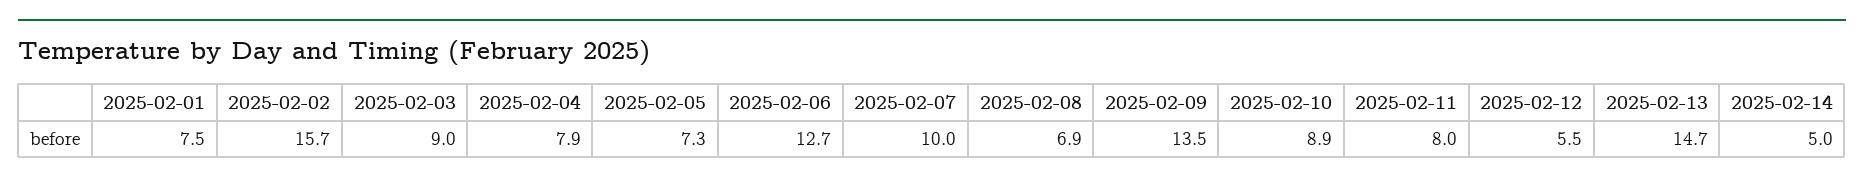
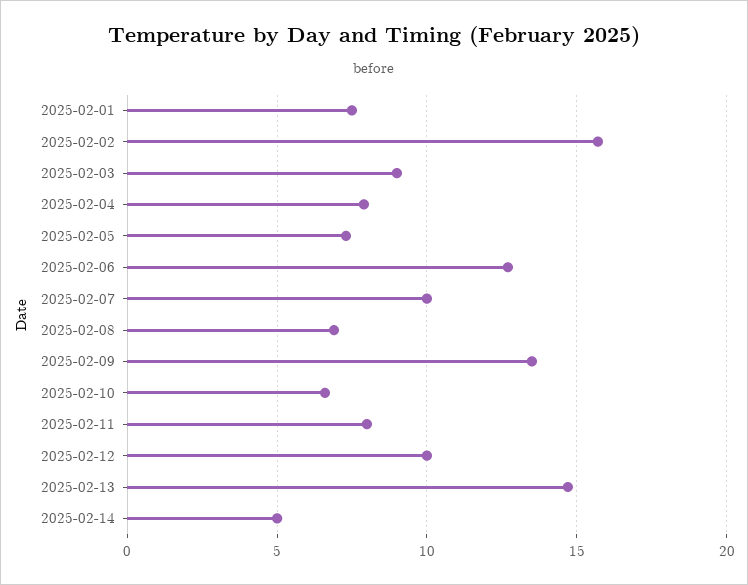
2025-02-10: 8.9 -> 6.5
2025-02-12: 5.5 -> 10

